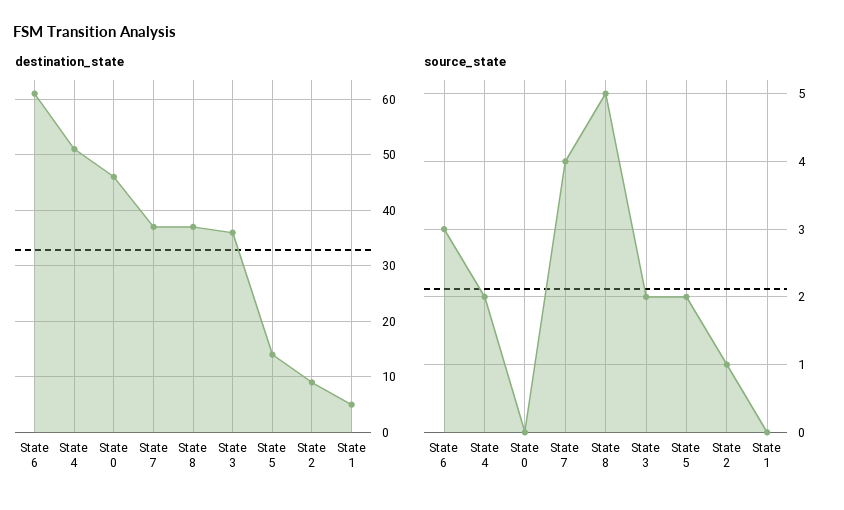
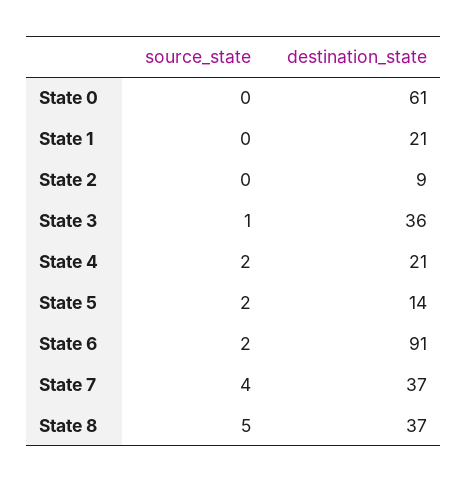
destination_state, State 6: 60 -> 91
destination_state, State 4: 50 -> 21
destination_state, State 0: 45 -> 61
destination_state, State 1: 5 -> 21
source_state, State 6: 3 -> 2
source_state, State 3: 2 -> 1
source_state, State 2: 1 -> 0

